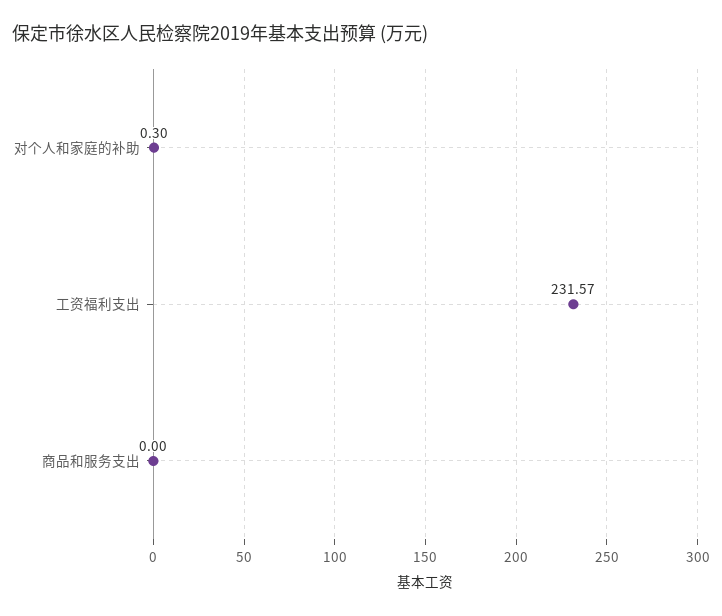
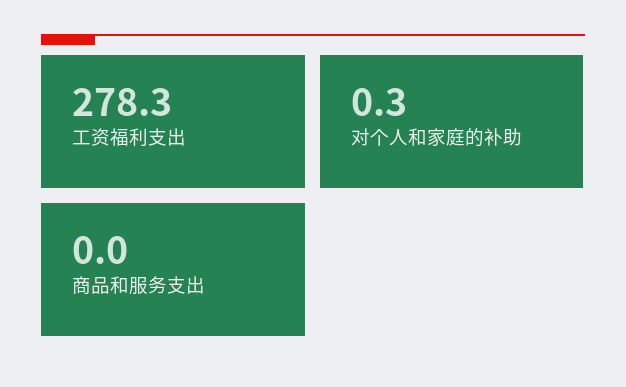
工资福利支出: 231.57 -> 278.3

